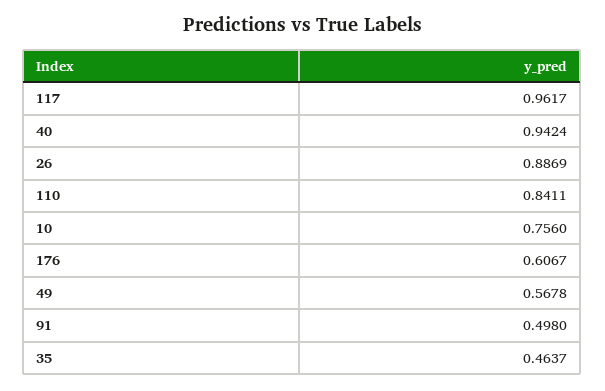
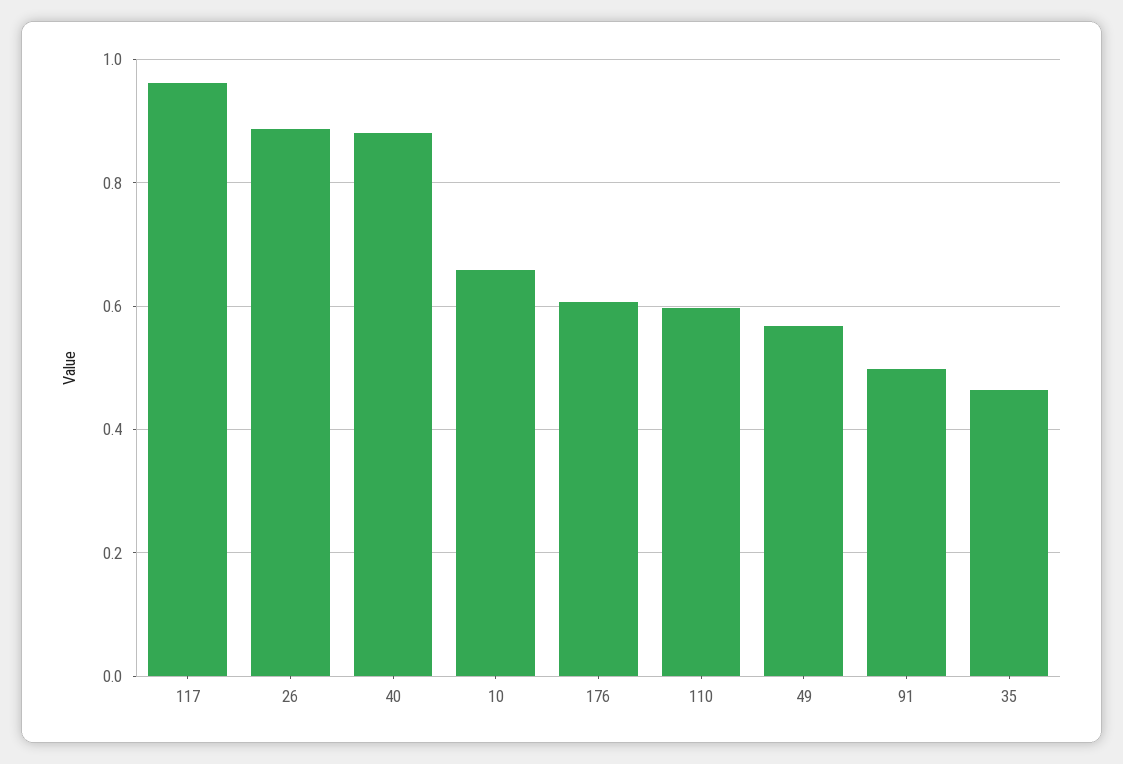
40: 0.9424 -> 0.88
110: 0.8411 -> 0.6
10: 0.756 -> 0.66

